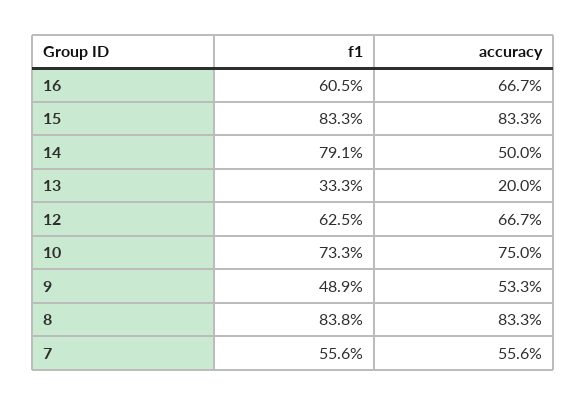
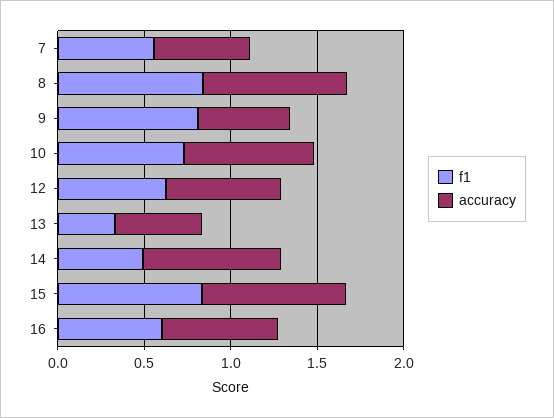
f1, 14: 0.791 -> 0.5
accuracy, 14: 0.5 -> 0.8
accuracy, 13: 0.2 -> 0.5
f1, 9: 0.489 -> 0.8

